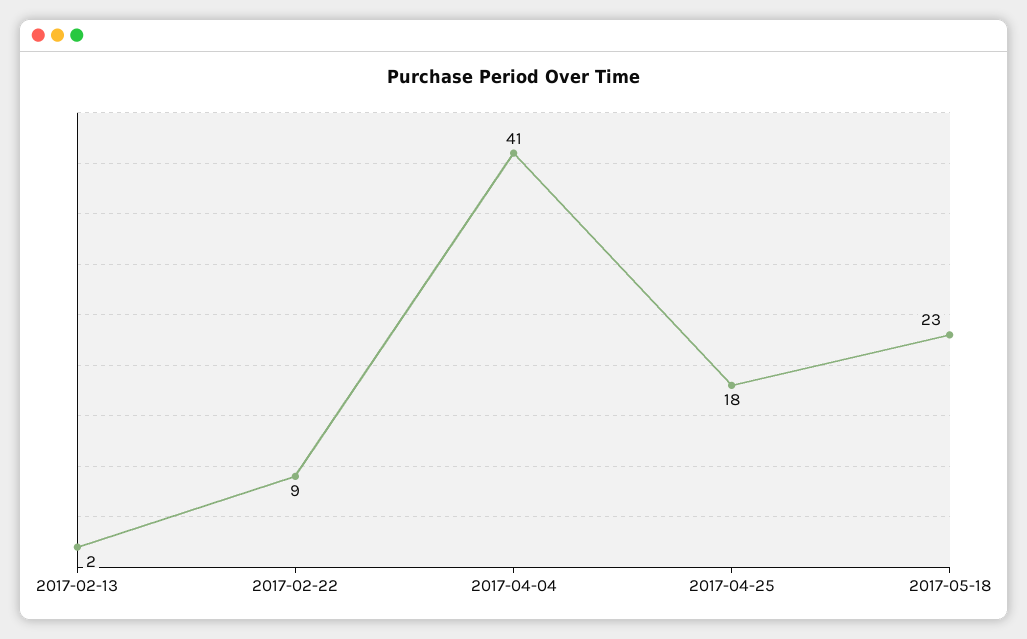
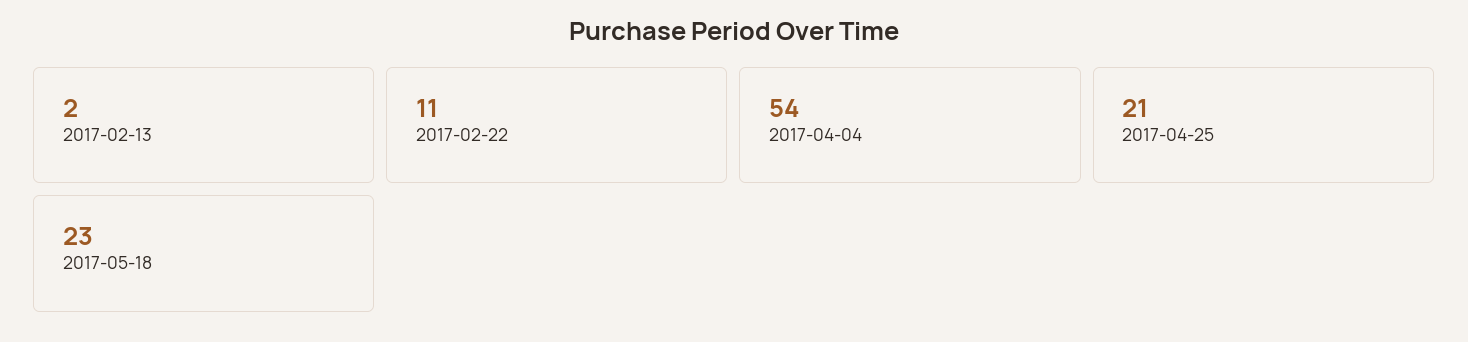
2017-02-22: 9 -> 11
2017-04-04: 41 -> 54
2017-04-25: 18 -> 21

